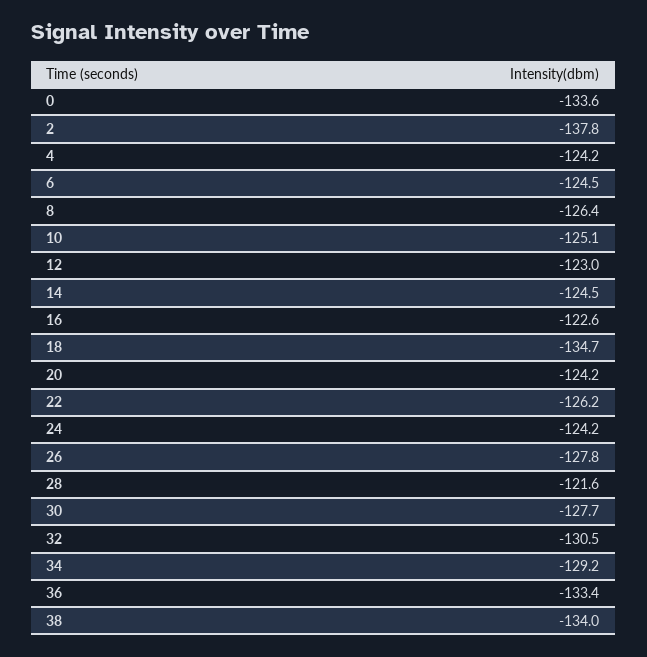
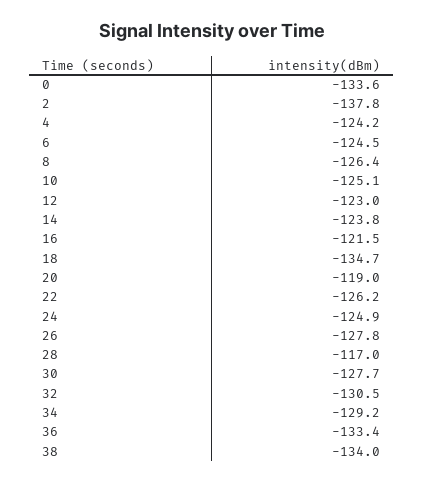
14: -124.5 -> -123.8
16: -122.6 -> -121.5
20: -124.2 -> -119
24: -124.2 -> -124.9
28: -121.6 -> -117

